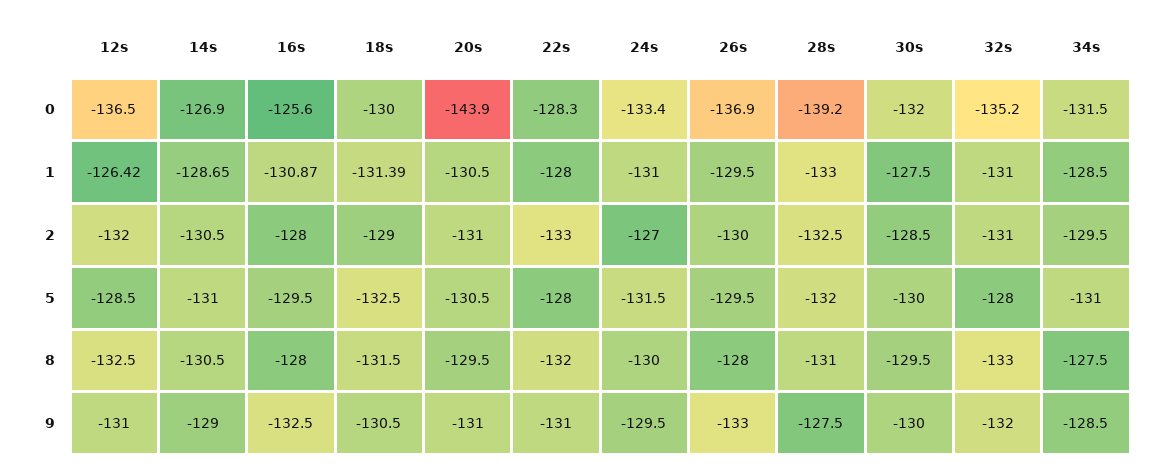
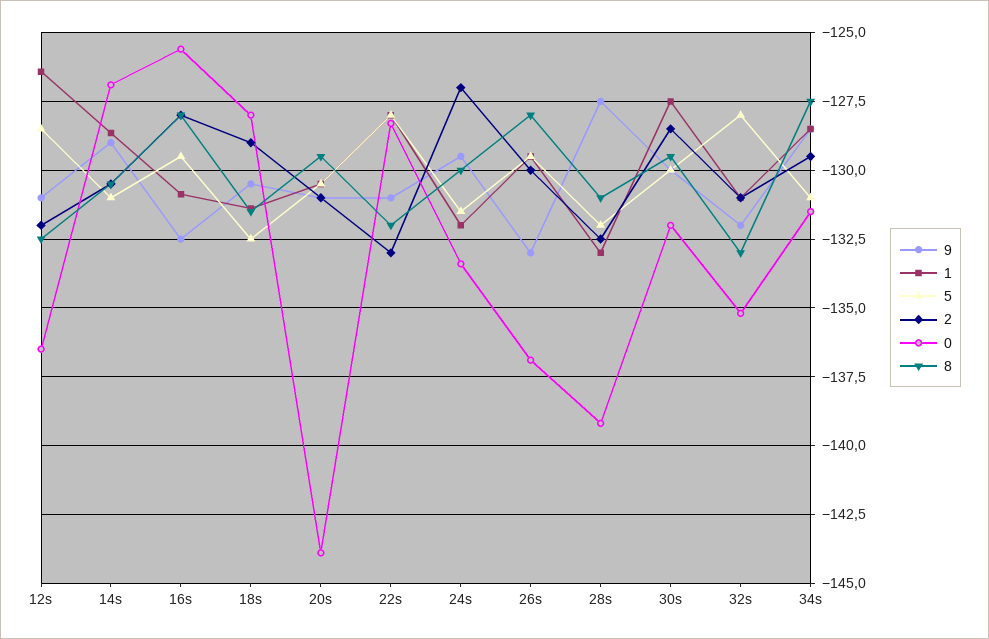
0, 18s: -130 -> -128
1, 24s: -131 -> -132

